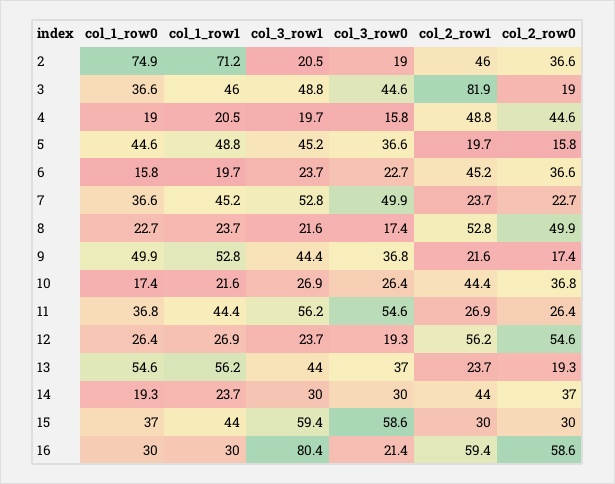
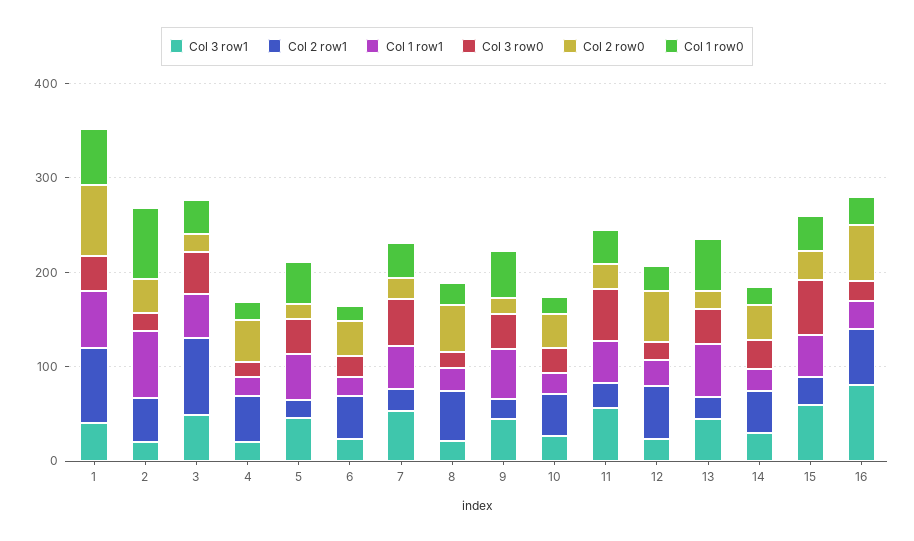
col_3_row1, 1: none -> 40
col_2_row1, 1: none -> 80
col_1_row1, 1: none -> 60
col_3_row0, 1: none -> 40
col_2_row0, 1: none -> 80
col_1_row0, 1: none -> 60

